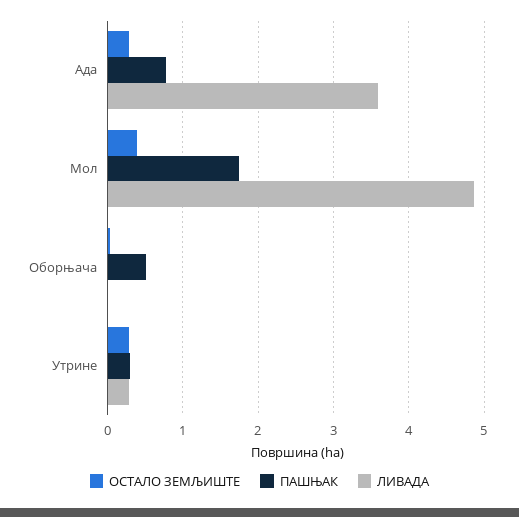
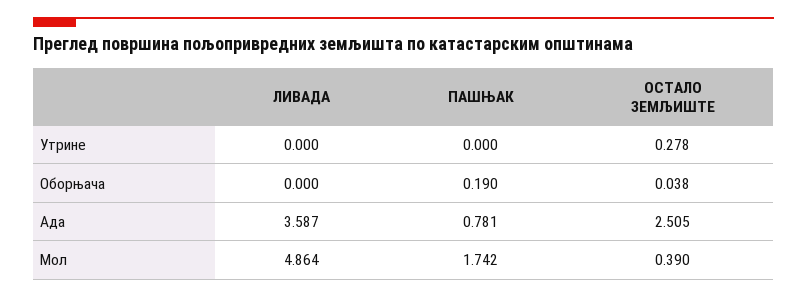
ОСТАЛО ЗЕМЉИШТЕ, Ада: 0.3 -> 2.505
ПАШЊАК, Оборњача: 0.5 -> 0.19
ПАШЊАК, Утрине: 0.3 -> 0
ЛИВАДА, Утрине: 0.3 -> 0

